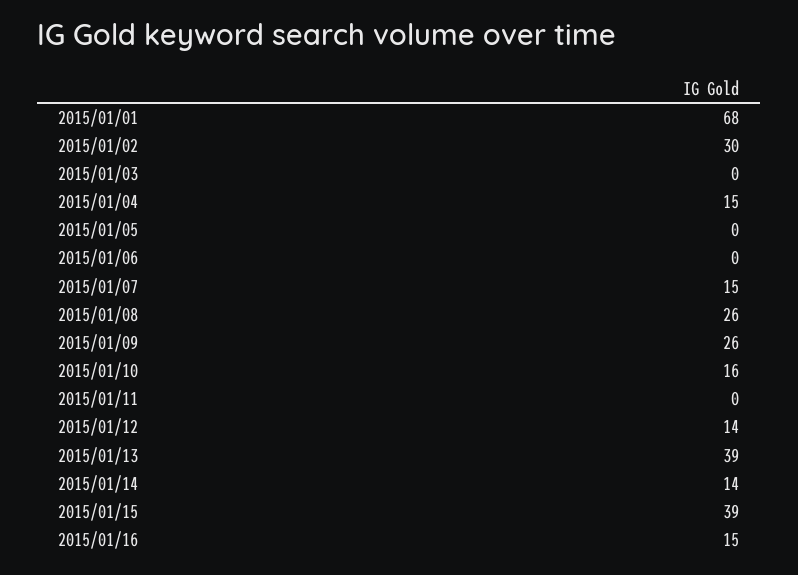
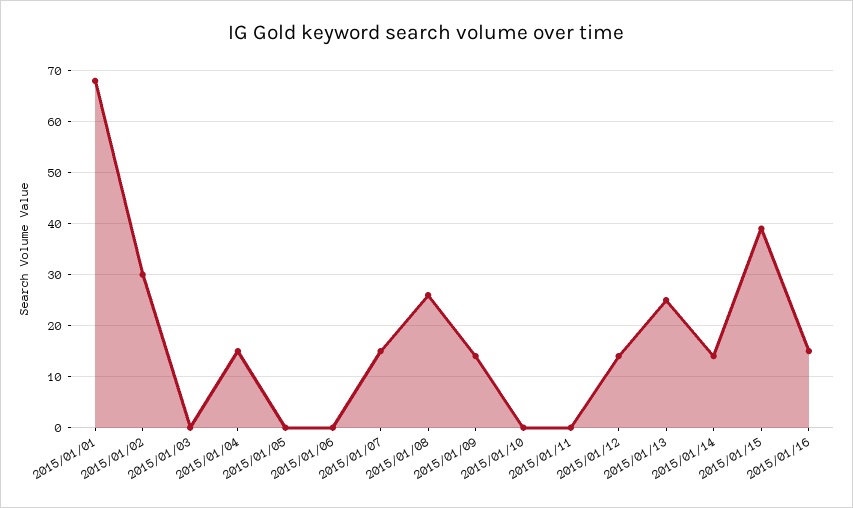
2015/01/09: 26 -> 15
2015/01/10: 16 -> 0
2015/01/13: 39 -> 25

